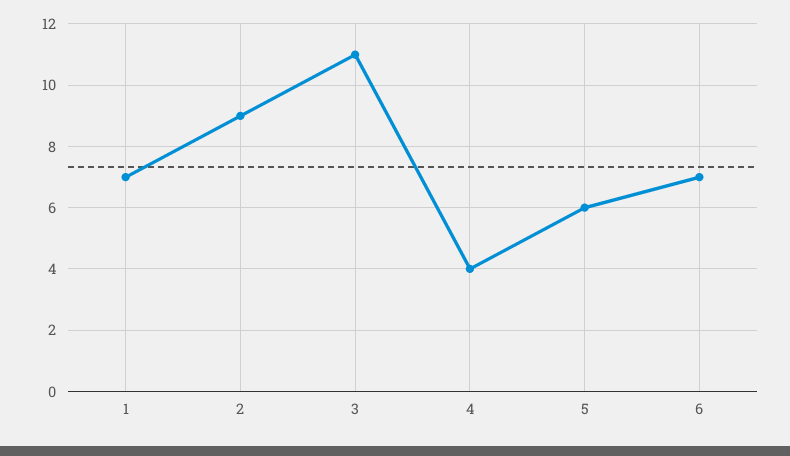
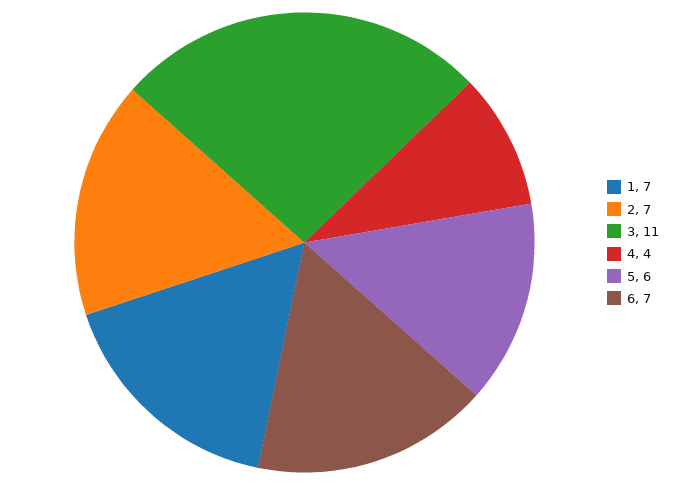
2: 9 -> 7

